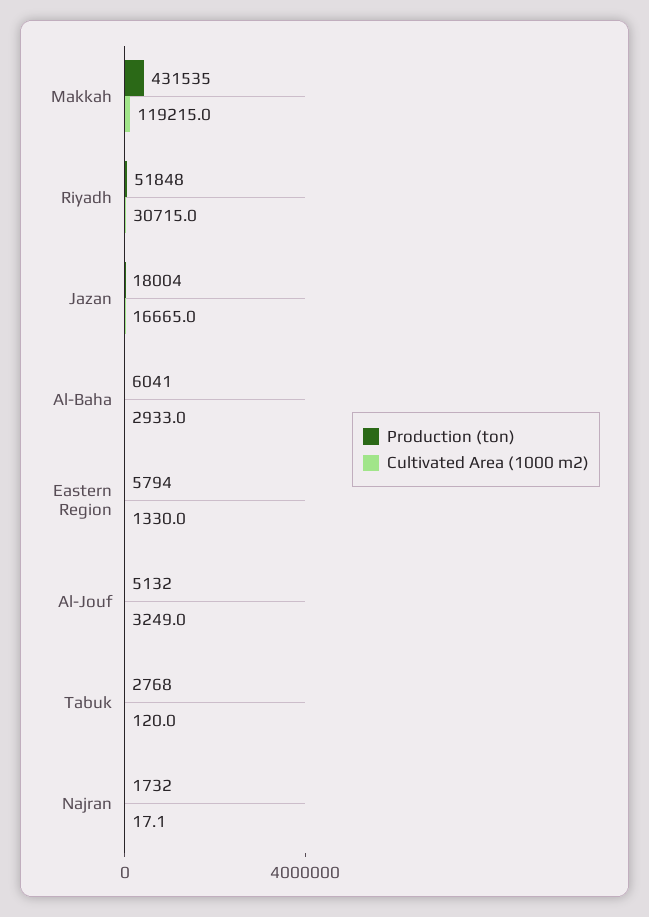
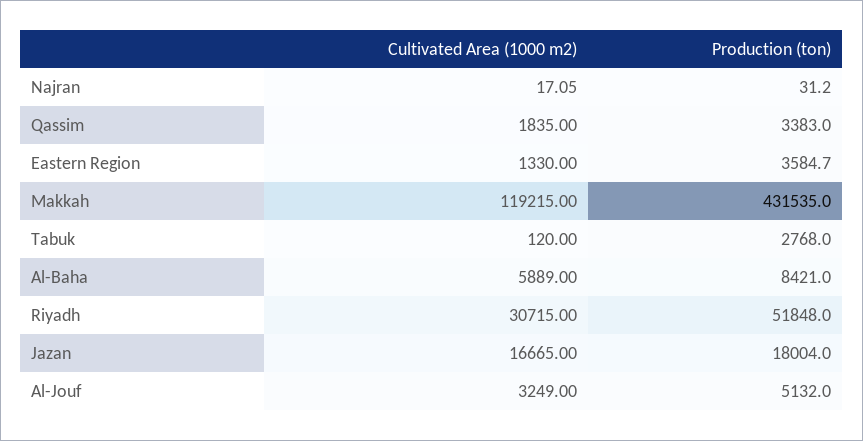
Production (ton), Al-Baha: 6041 -> 8421
Cultivated Area (1000 m2), Al-Baha: 2933 -> 5889
Production (ton), Eastern Region: 5794 -> 3584.7
Production (ton), Najran: 1732 -> 31.2
Cultivated Area (1000 m2), Qassim: none -> 1835
Production (ton), Qassim: none -> 3383

